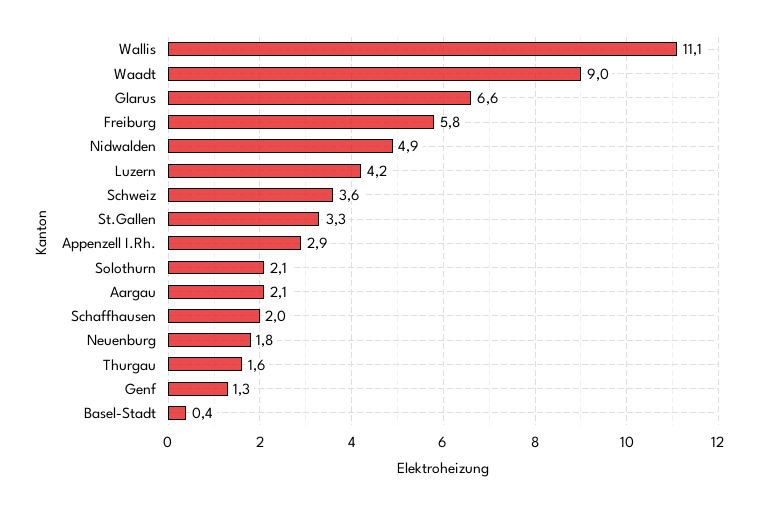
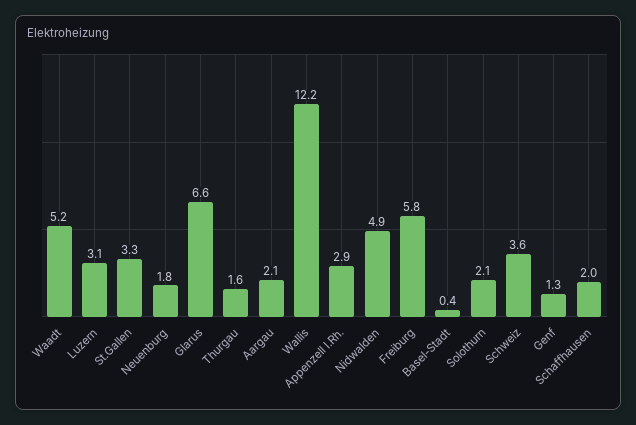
Wallis: 11.1 -> 12.2
Waadt: 9 -> 5.2
Luzern: 4.2 -> 3.1

